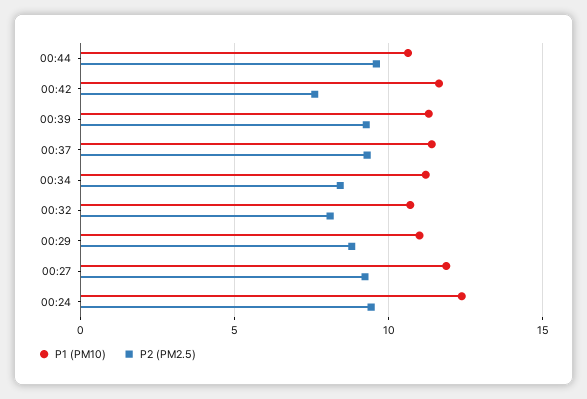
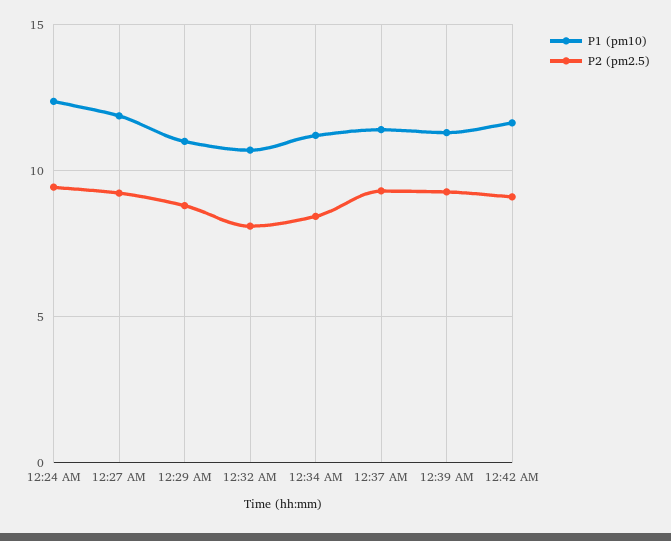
P1 (PM10), 00:44: 10.5 -> none
P2 (PM2.5), 00:44: 9.5 -> none
P2 (PM2.5), 00:42: 7.5 -> 9

